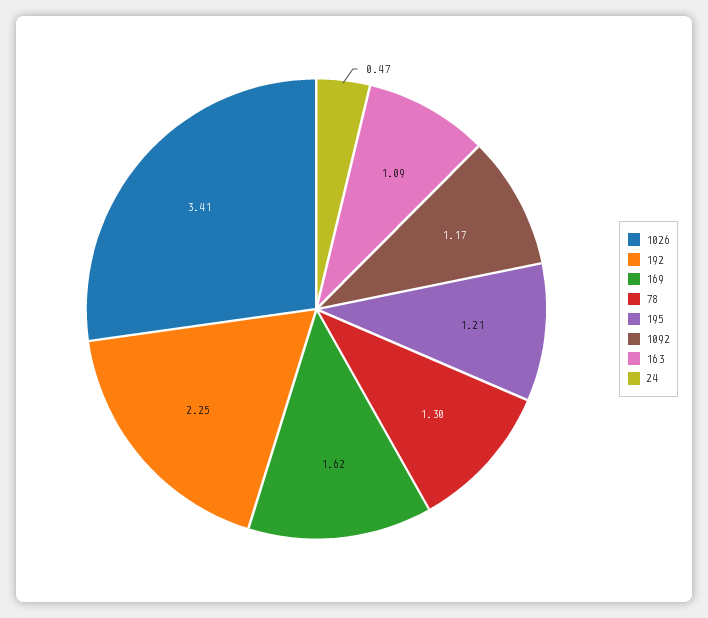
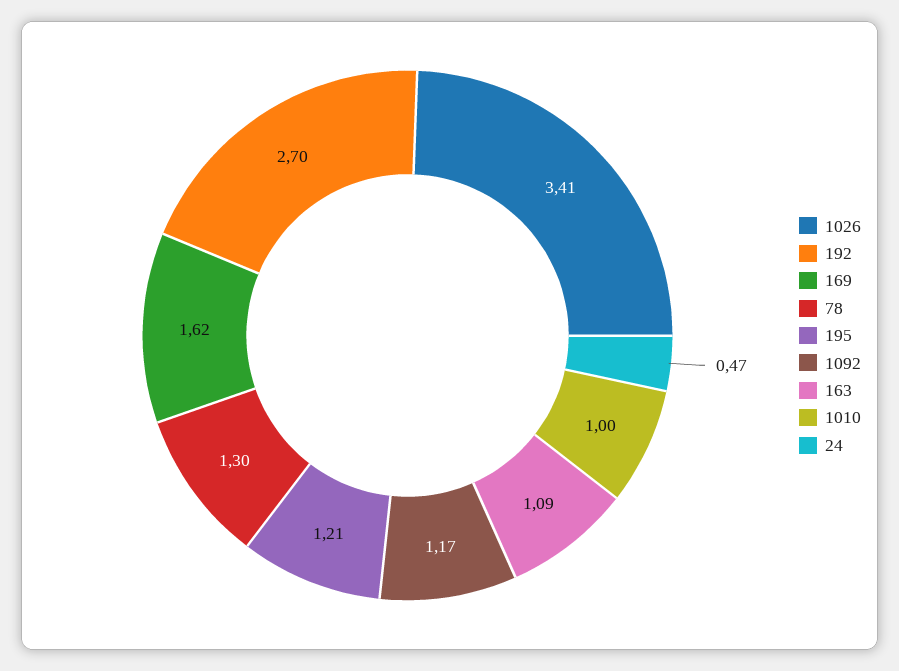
192: 2.25 -> 2.7
1010: none -> 1

